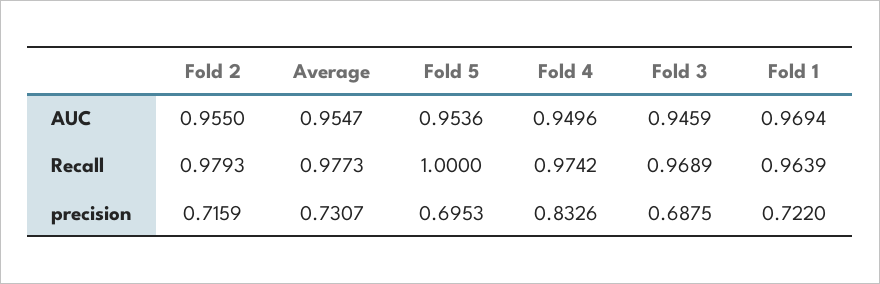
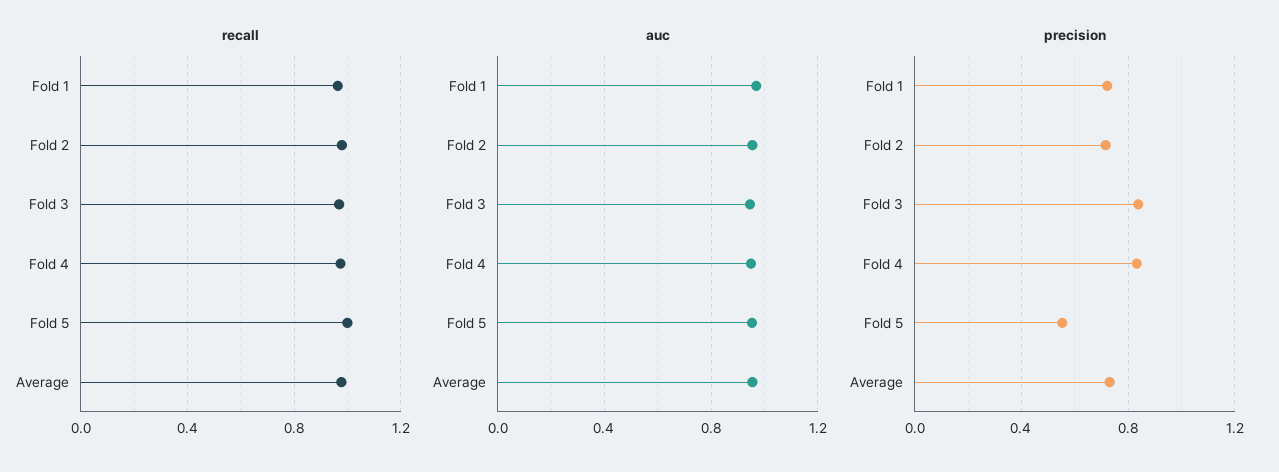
precision, Fold 5: 0.6953 -> 0.55
precision, Fold 3: 0.6875 -> 0.85

